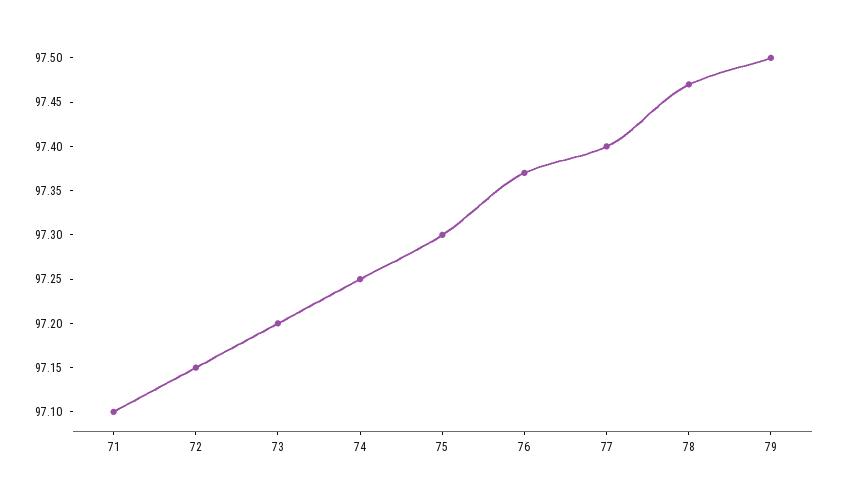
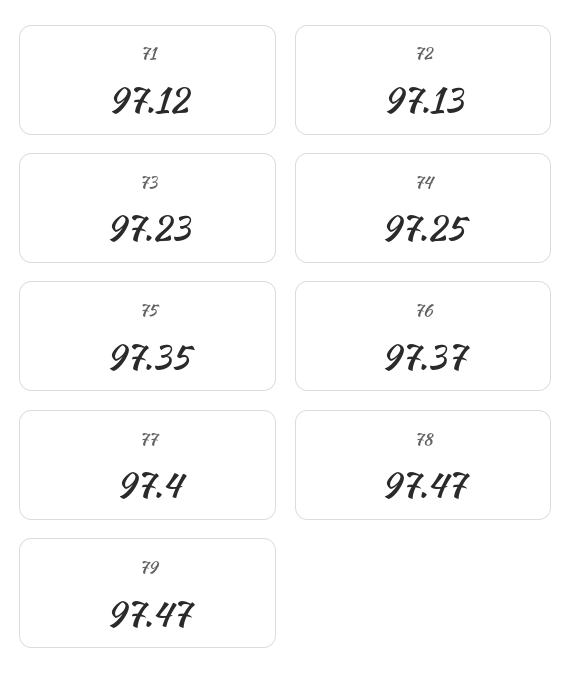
71: 97.1 -> 97.12
72: 97.15 -> 97.13
73: 97.2 -> 97.23
75: 97.3 -> 97.35
79: 97.5 -> 97.47

